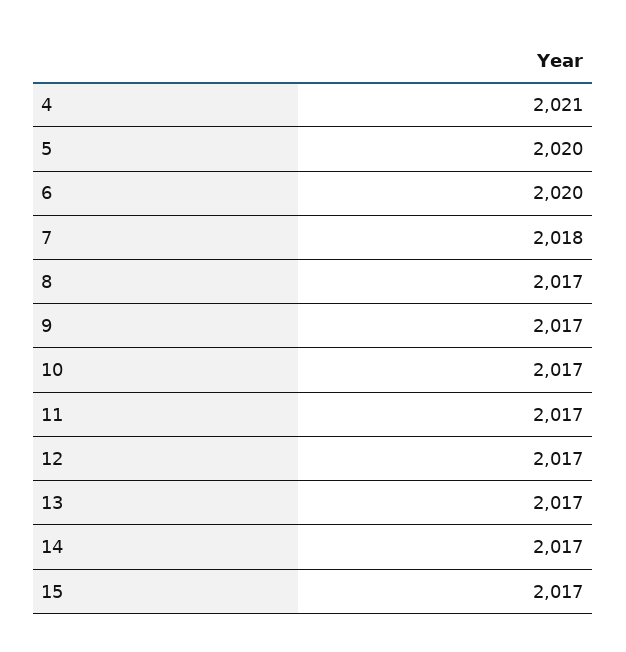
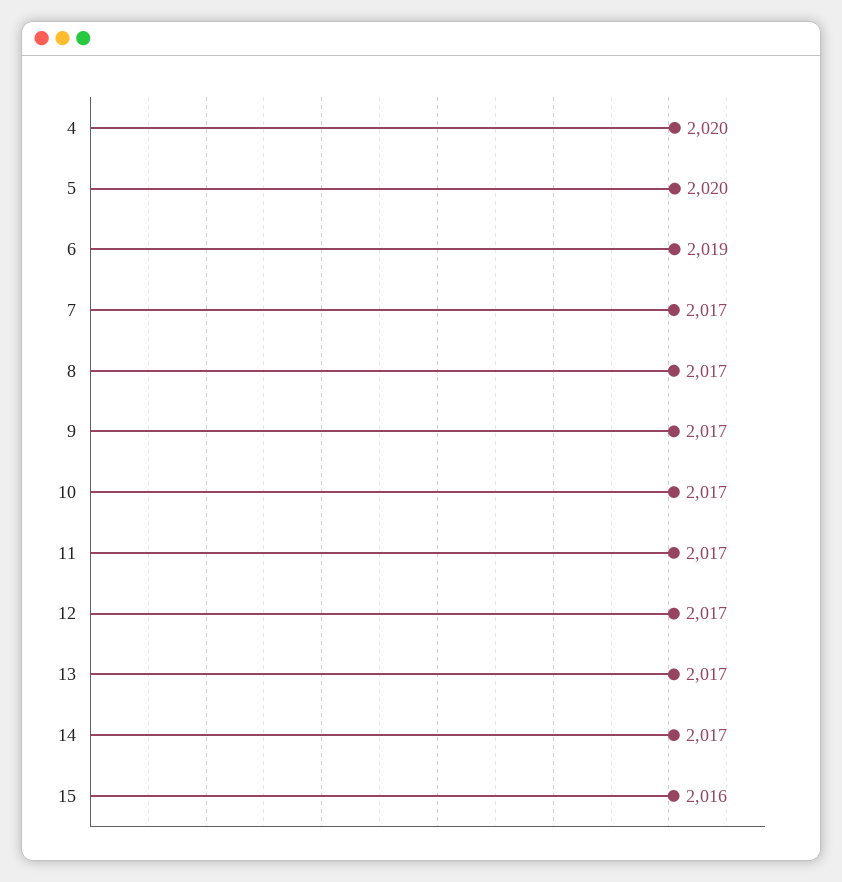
4: 2021 -> 2020
6: 2020 -> 2019
7: 2018 -> 2017
15: 2017 -> 2016

